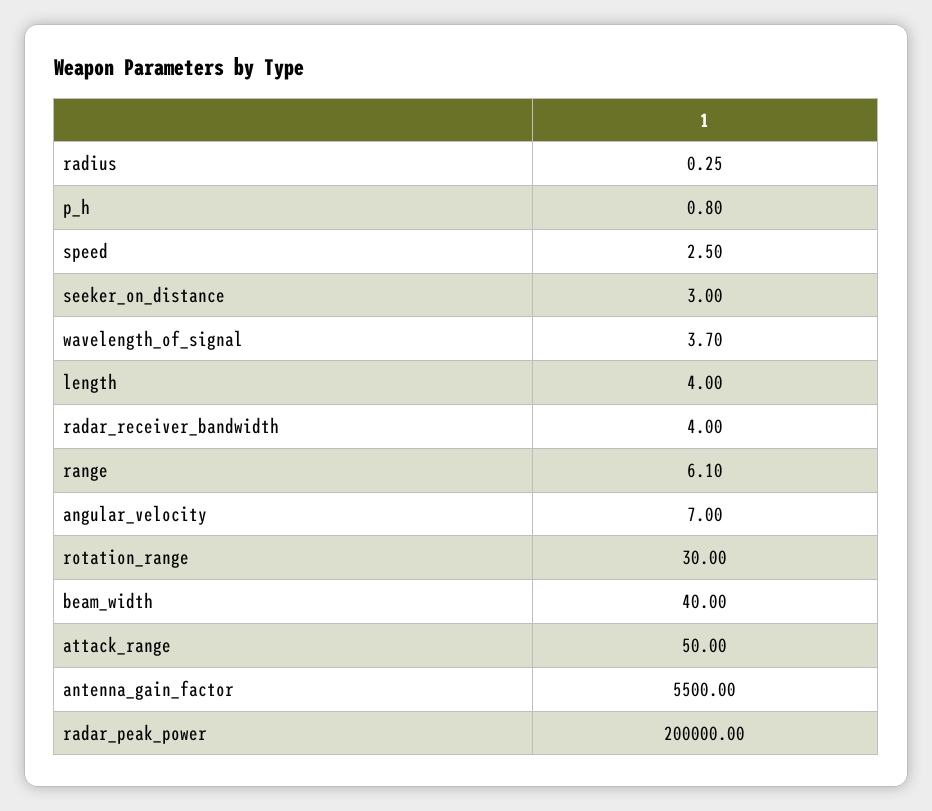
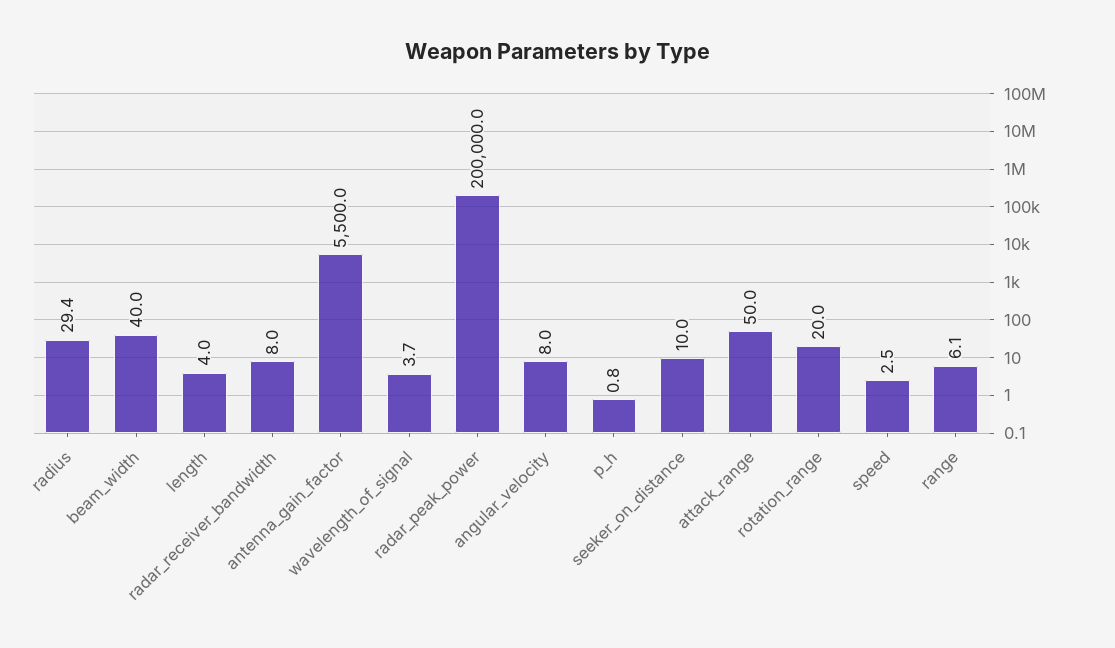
radius: 0.25 -> 29.4
seeker_on_distance: 3 -> 10
radar_receiver_bandwidth: 4 -> 8
angular_velocity: 7 -> 8
rotation_range: 30 -> 20

